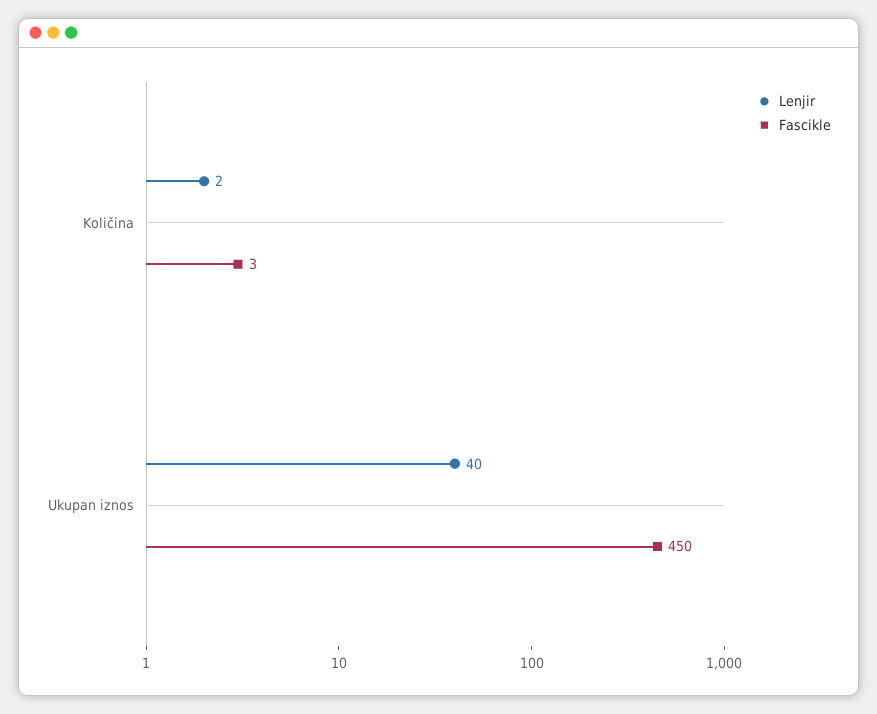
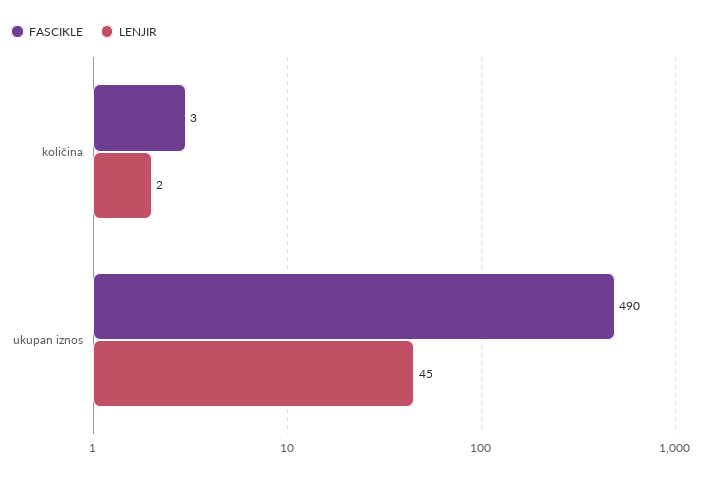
Lenjir, Ukupan iznos: 40 -> 45
Fascikle, Ukupan iznos: 450 -> 490

